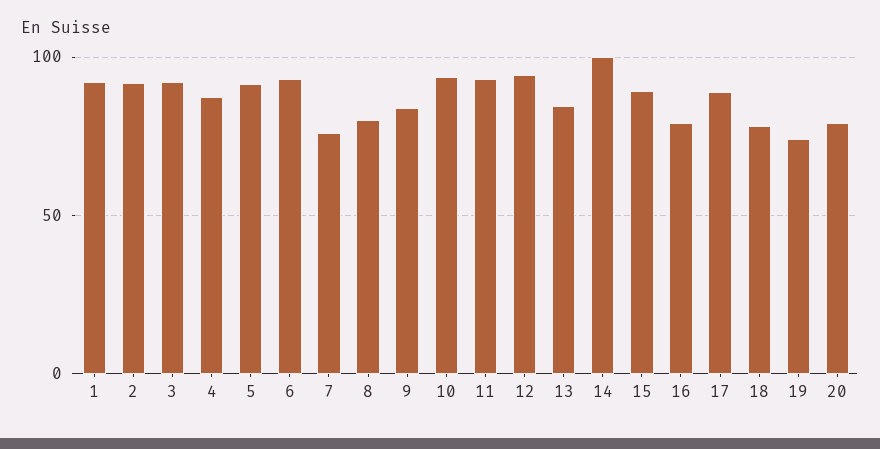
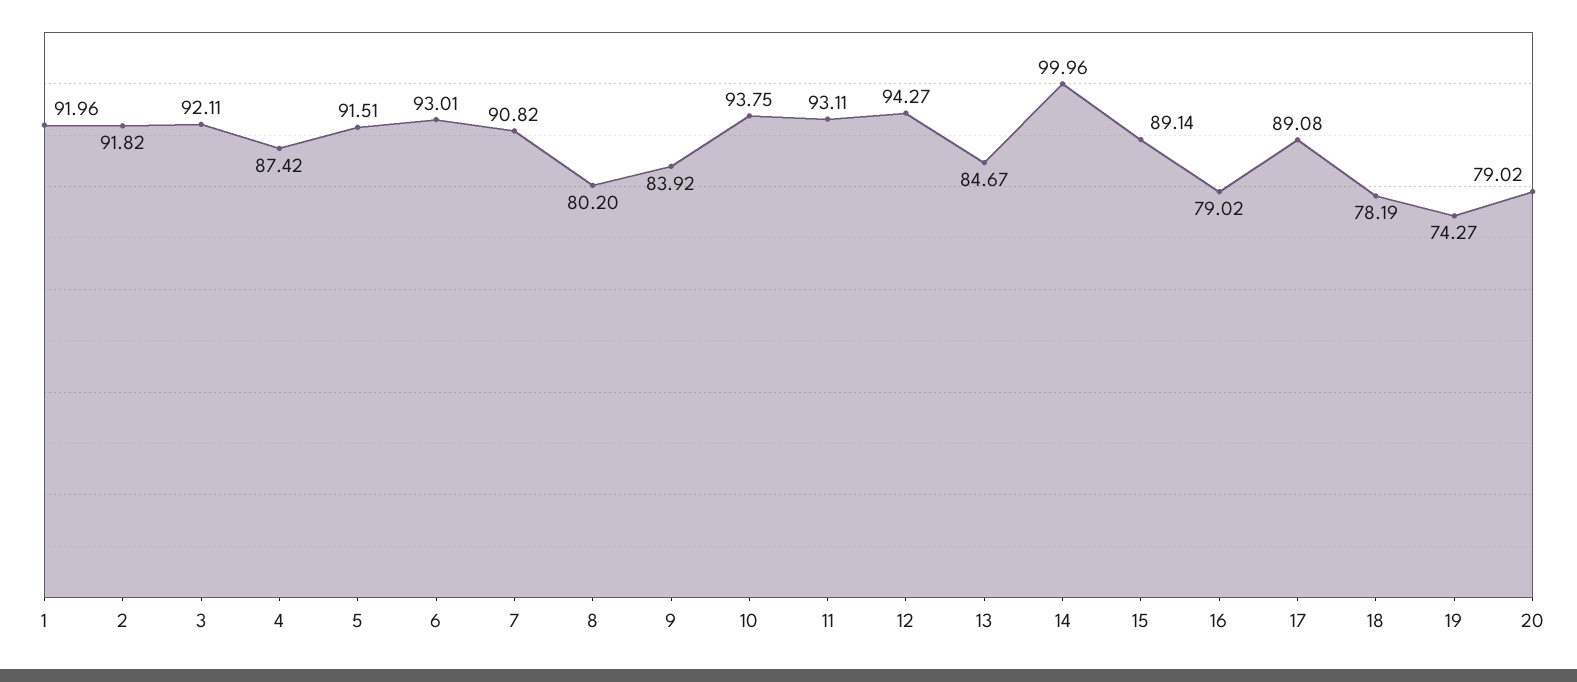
7: 75 -> 90.82

